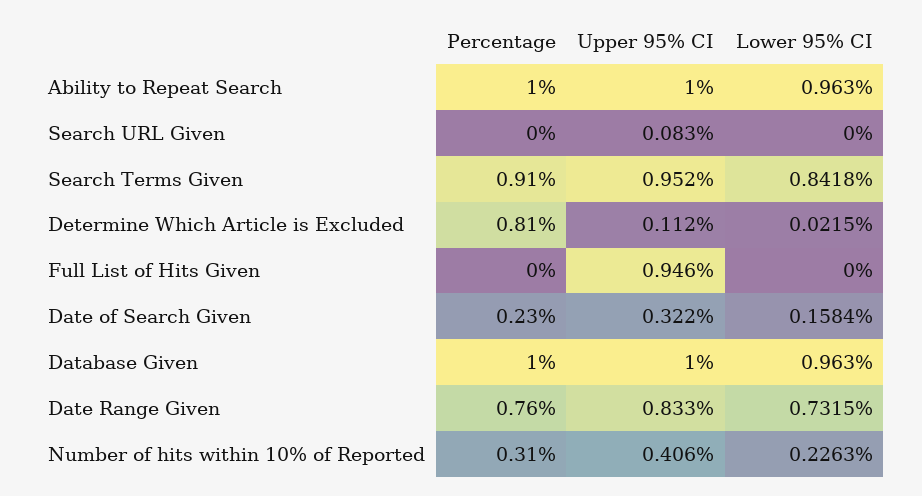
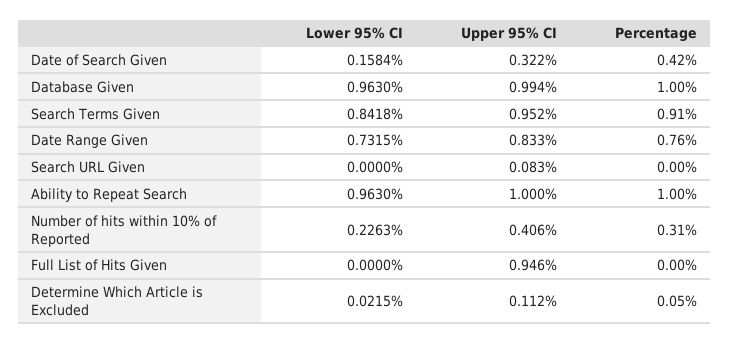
Percentage, Determine Which Article is Excluded: 0.81 -> 0.05
Percentage, Date of Search Given: 0.23 -> 0.42
Upper 95% CI, Database Given: 1 -> 0.994

